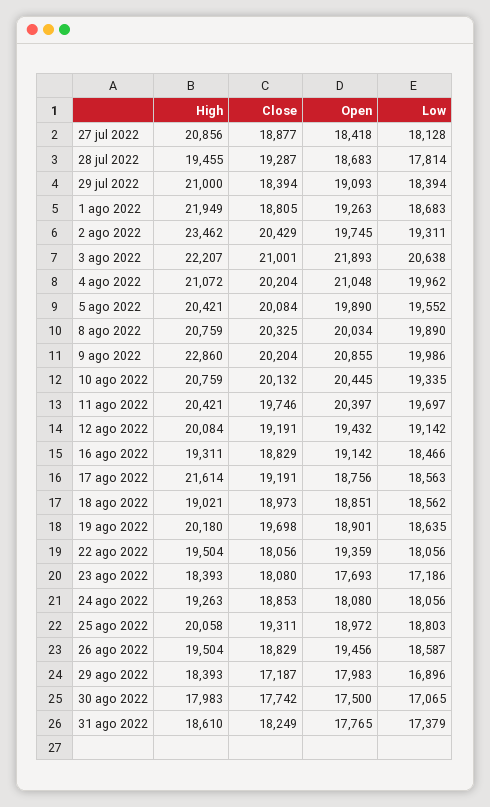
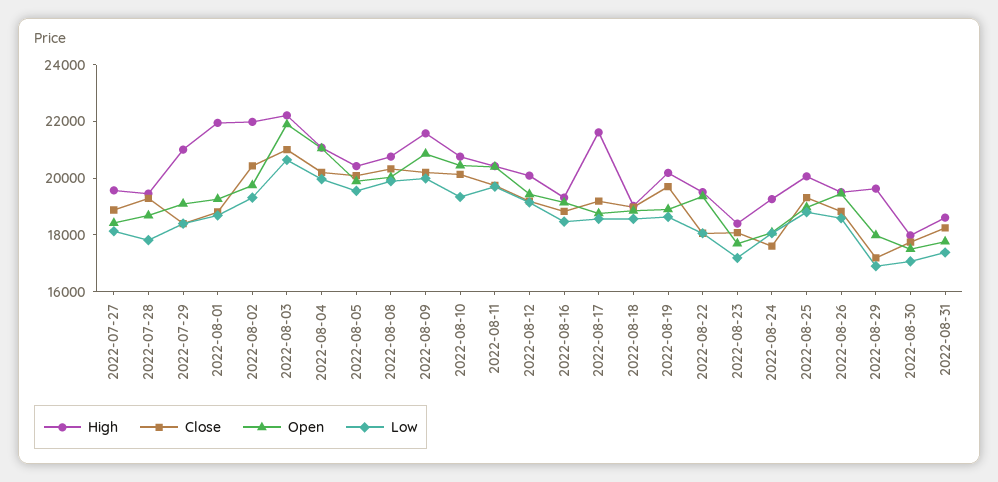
High, 27 jul 2022: 20856 -> 19500
High, 2 ago 2022: 23462 -> 22000
High, 9 ago 2022: 22860 -> 21500
Close, 24 ago 2022: 18853 -> 17500
High, 29 ago 2022: 18393 -> 19500

